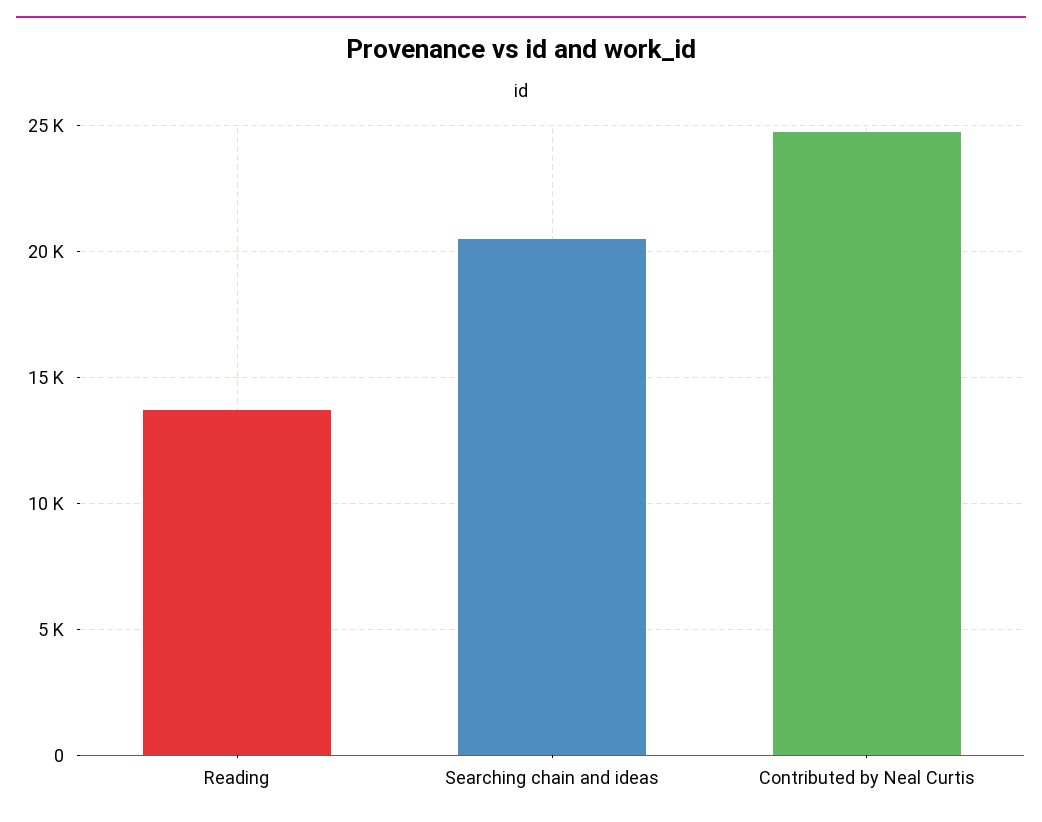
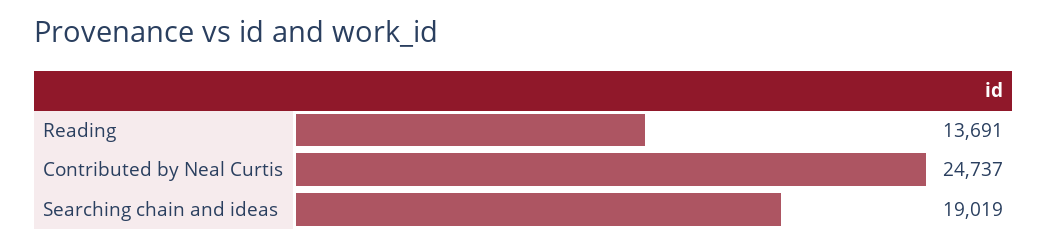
Searching chain and ideas: 20500 -> 19019

